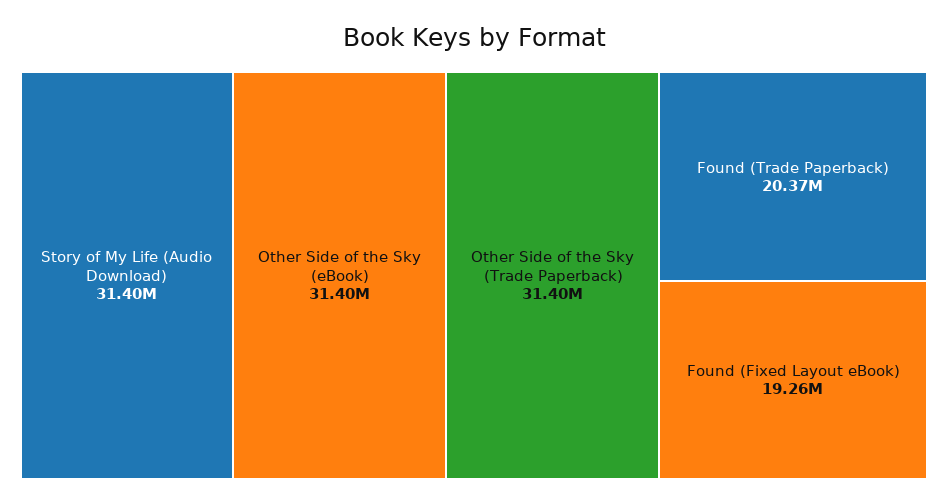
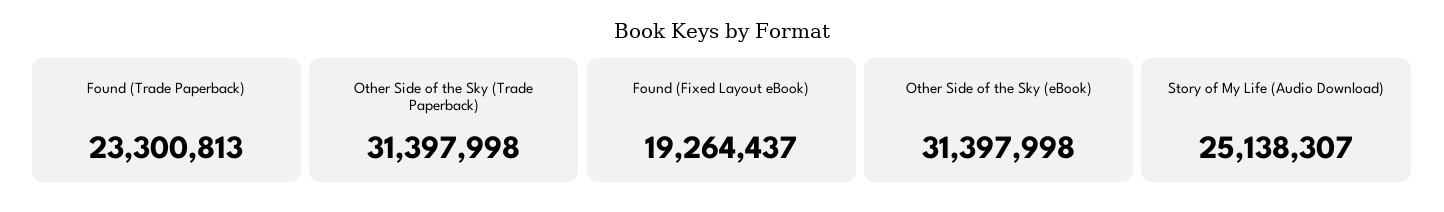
Story of My Life (Audio Download): 31400000 -> 25138307
Found (Trade Paperback): 20370000 -> 23300813

